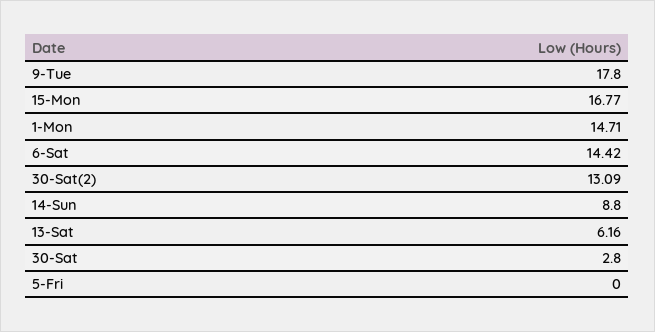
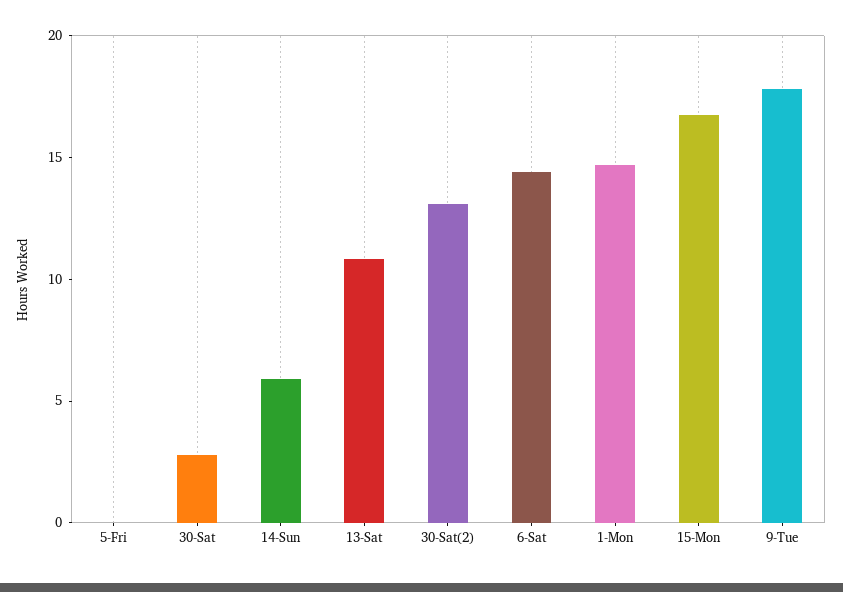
14-Sun: 8.8 -> 6
13-Sat: 6.16 -> 11

